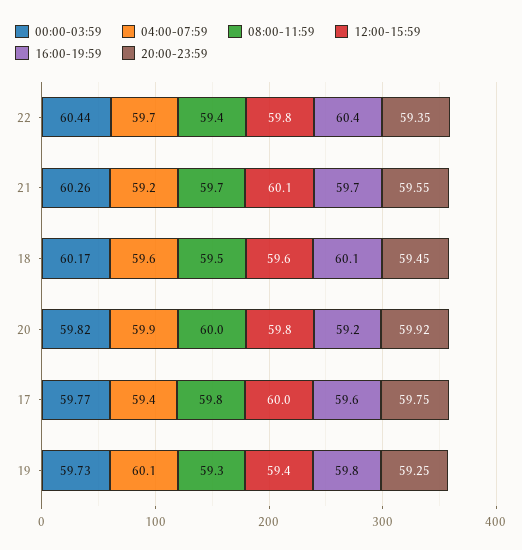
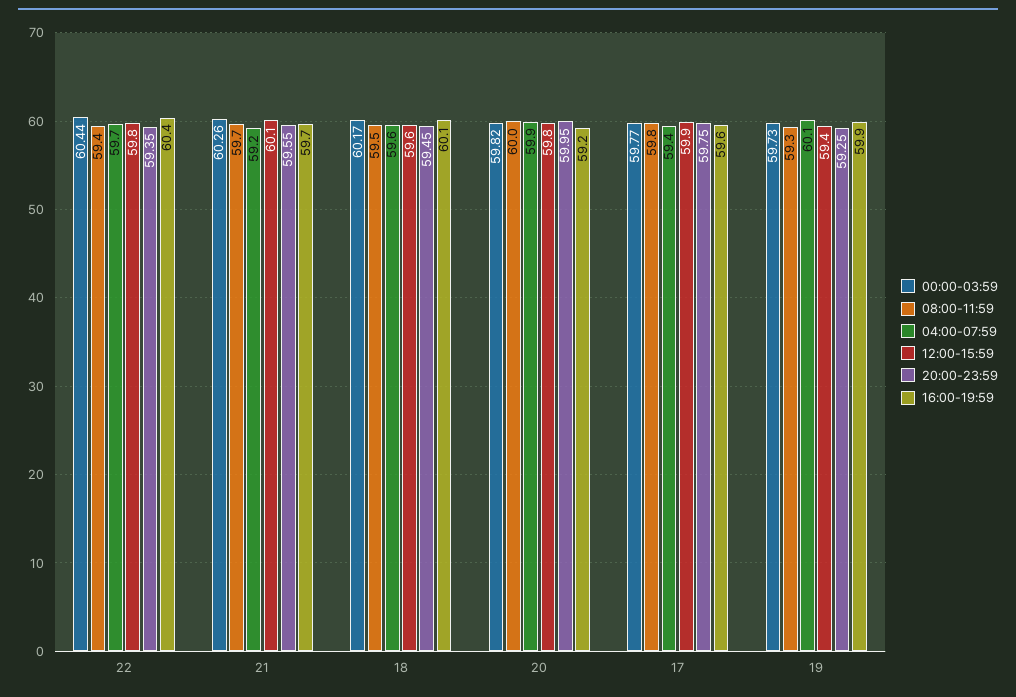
20:00-23:59, 20: 59.92 -> 59.95
12:00-15:59, 17: 60 -> 59.9
16:00-19:59, 19: 59.8 -> 59.9

